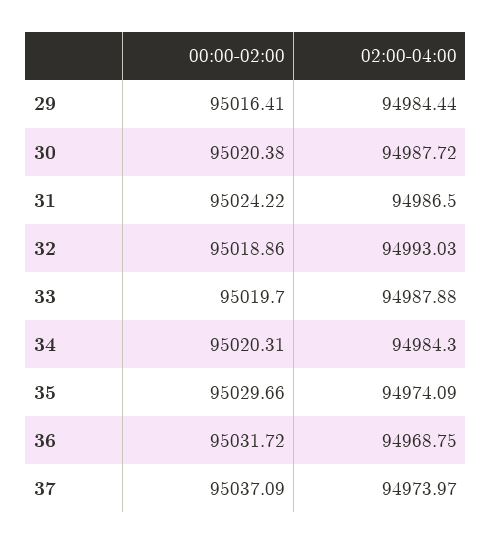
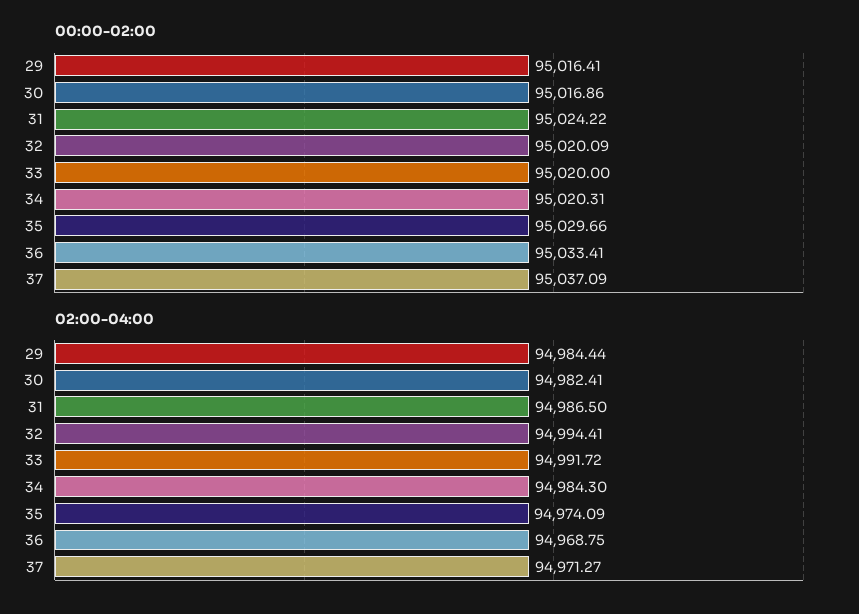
00:00-02:00, 30: 95020.38 -> 95016.86
02:00-04:00, 30: 94987.72 -> 94982.41
00:00-02:00, 32: 95018.86 -> 95020.09
02:00-04:00, 32: 94993.03 -> 94994.41
00:00-02:00, 33: 95019.7 -> 95020
02:00-04:00, 33: 94987.88 -> 94991.72
00:00-02:00, 36: 95031.72 -> 95033.41
02:00-04:00, 37: 94973.97 -> 94971.27

